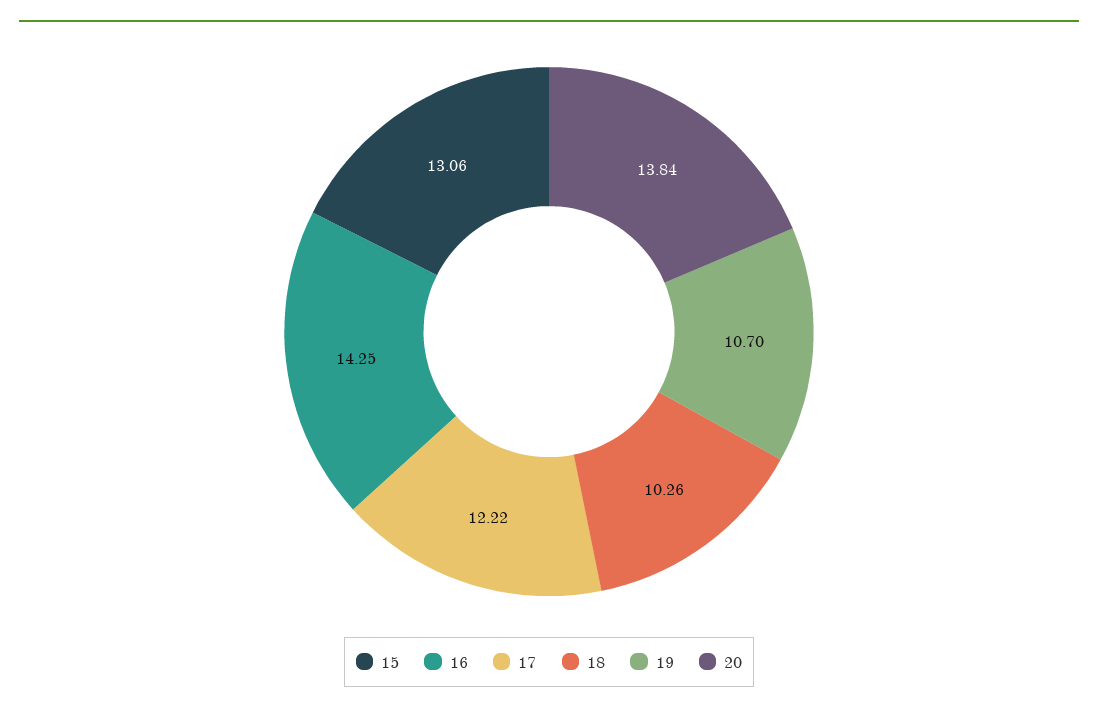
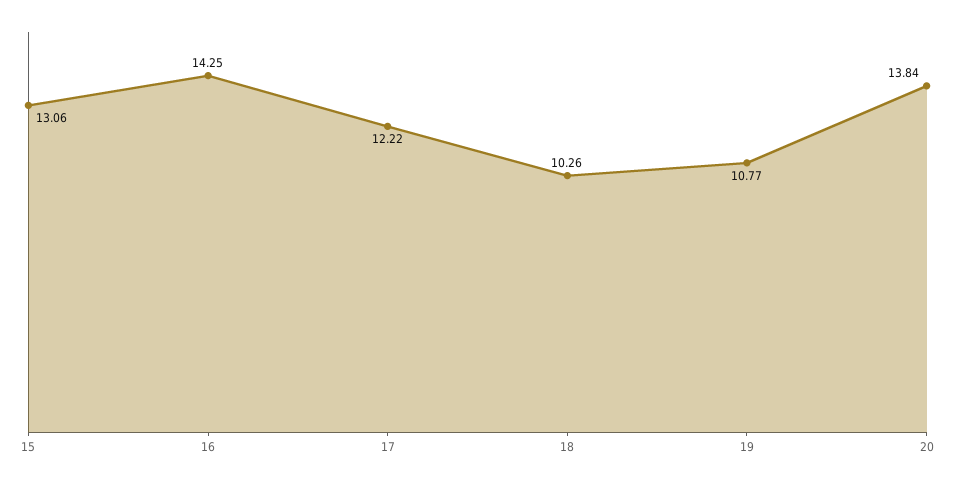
19: 10.7 -> 10.77

